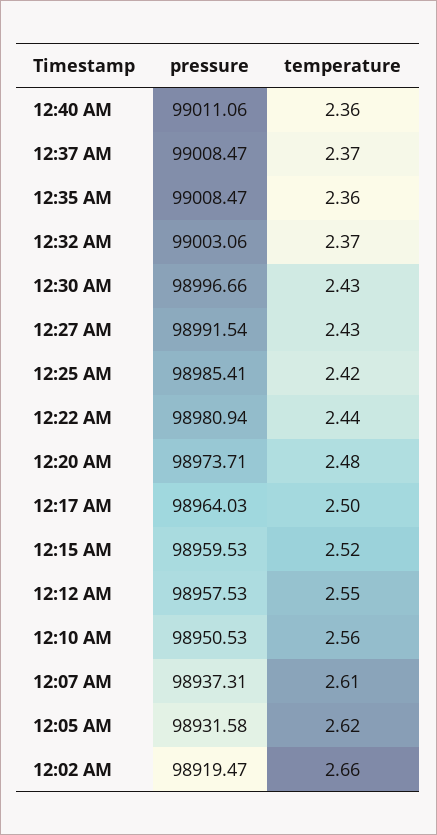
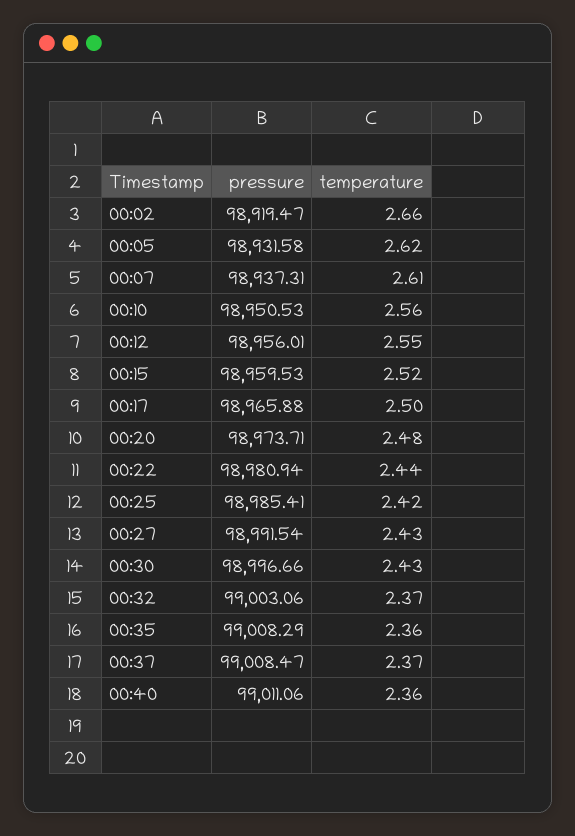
pressure, 12:35 AM: 99008.47 -> 99008.29
pressure, 12:17 AM: 98964.03 -> 98965.88
pressure, 12:12 AM: 98957.53 -> 98956.01

